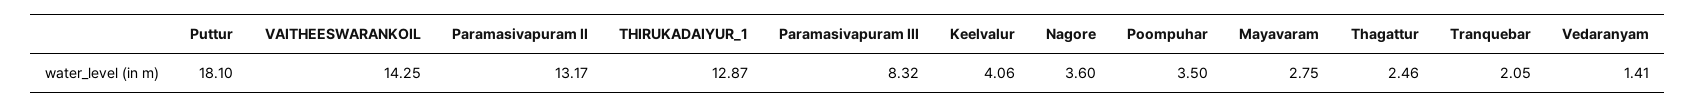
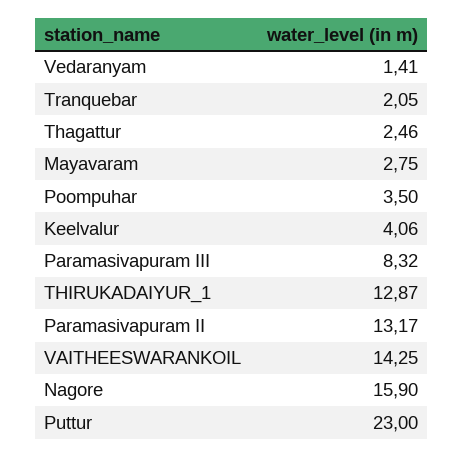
Puttur: 18.1 -> 23
Nagore: 3.6 -> 15.9

